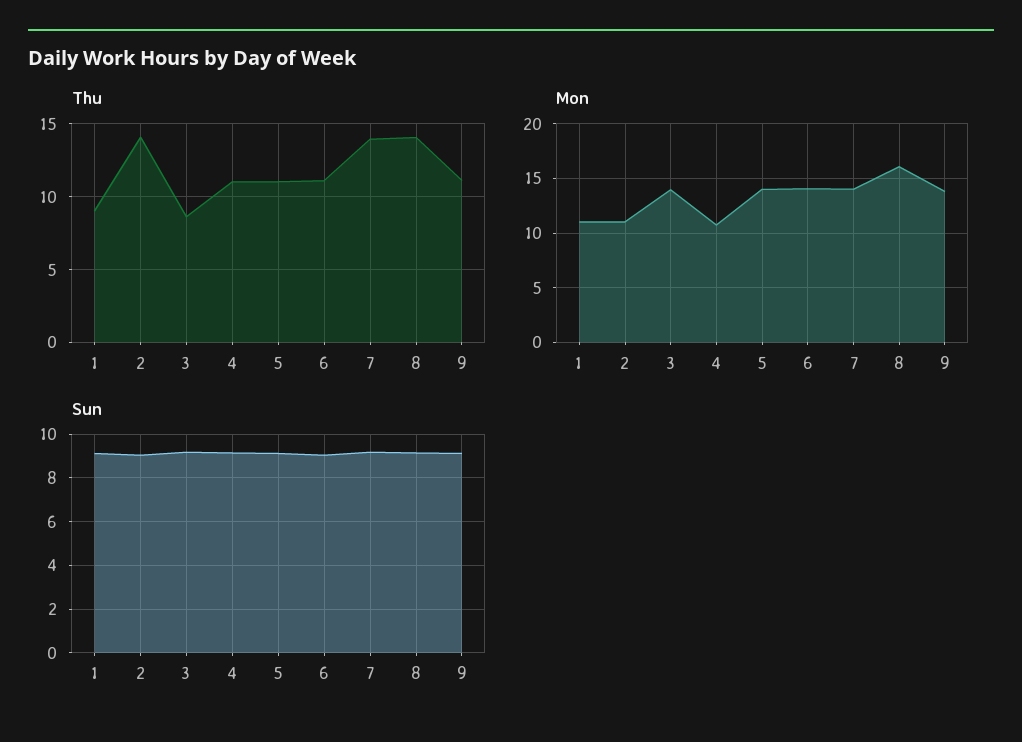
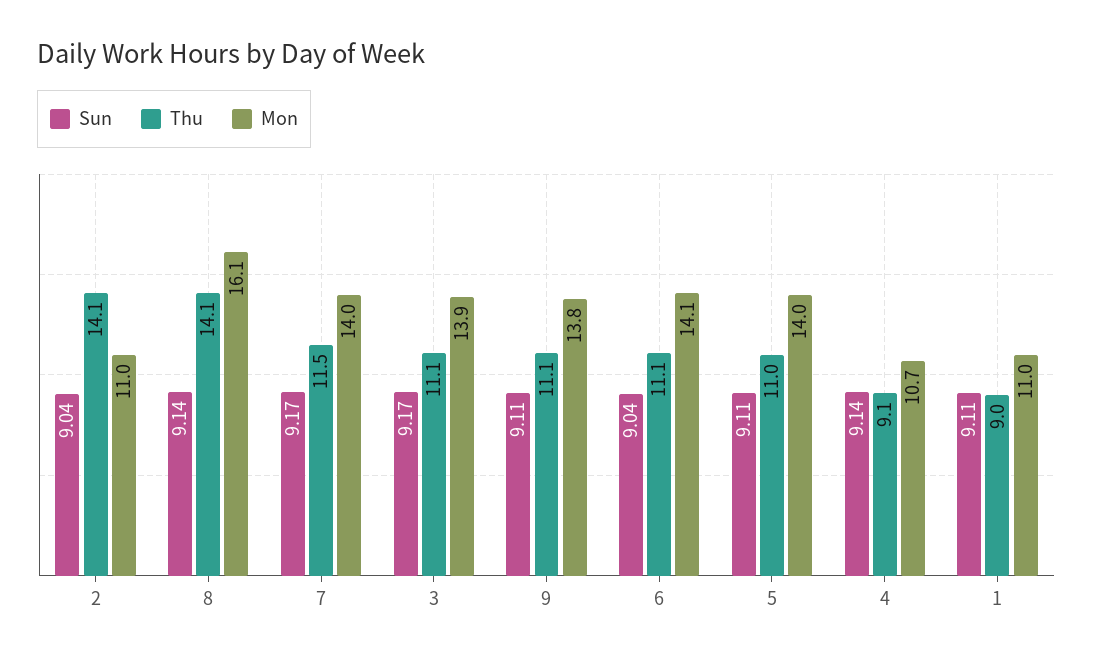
Thu, 3: 8.5 -> 11.1
Thu, 4: 11 -> 9.1
Thu, 7: 14 -> 11.5

